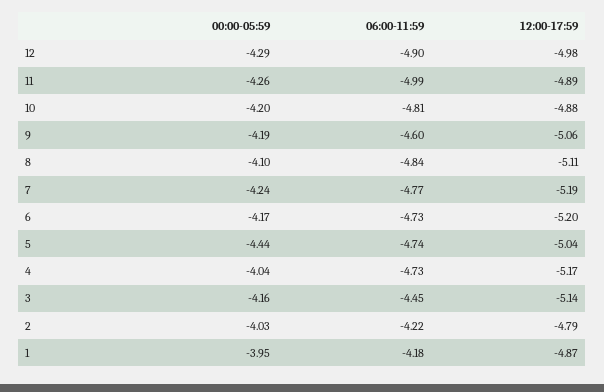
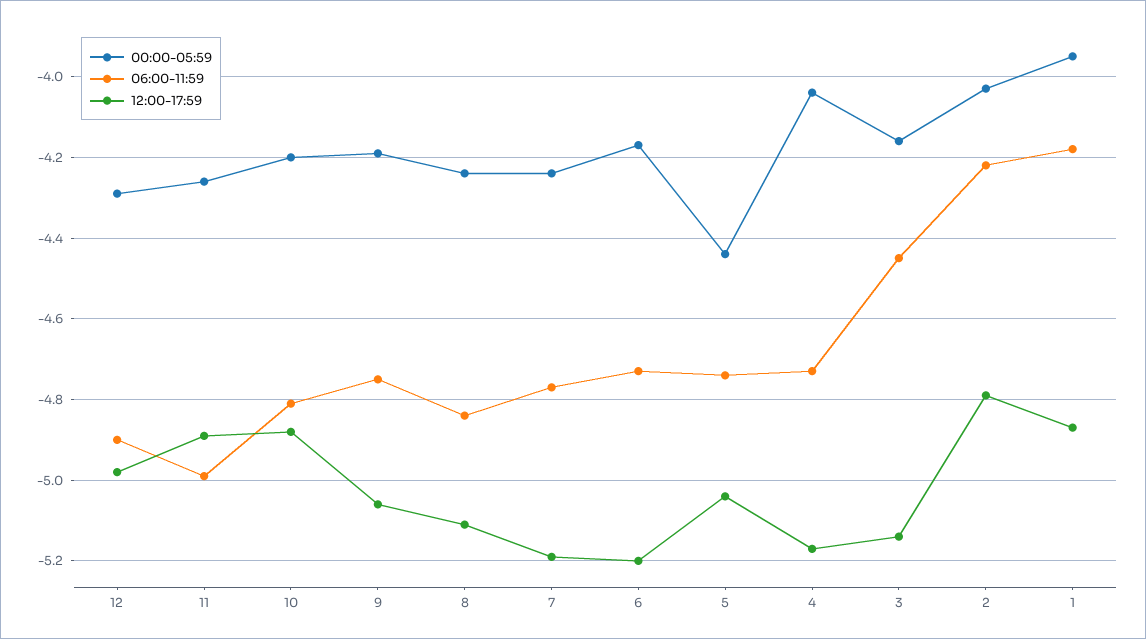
06:00-11:59, 9: -4.6 -> -4.75
00:00-05:59, 8: -4.1 -> -4.25

